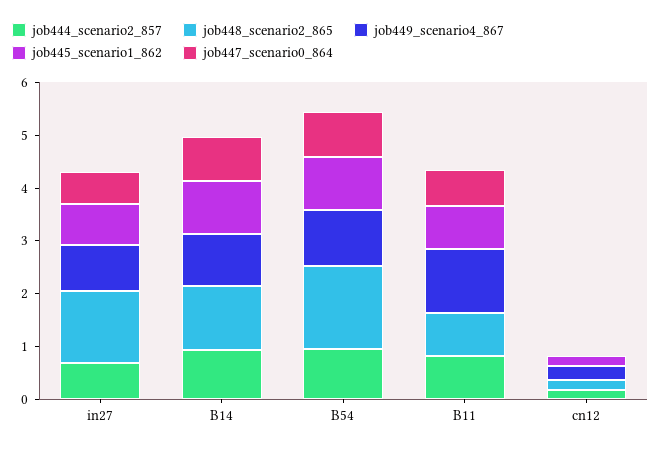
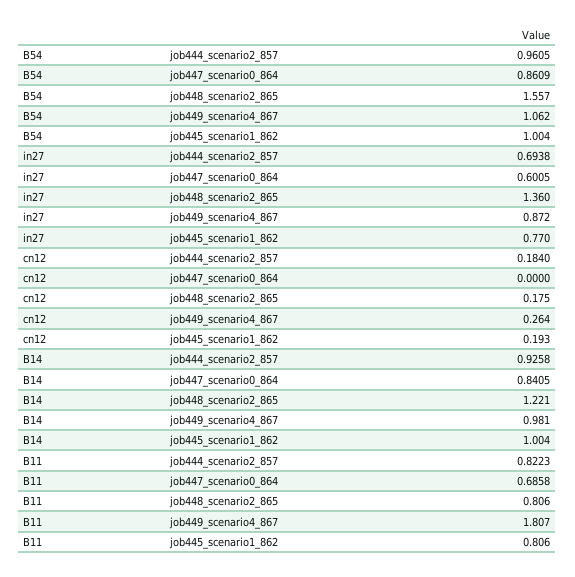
job449_scenario4_867, B11: 1.2 -> 1.807

